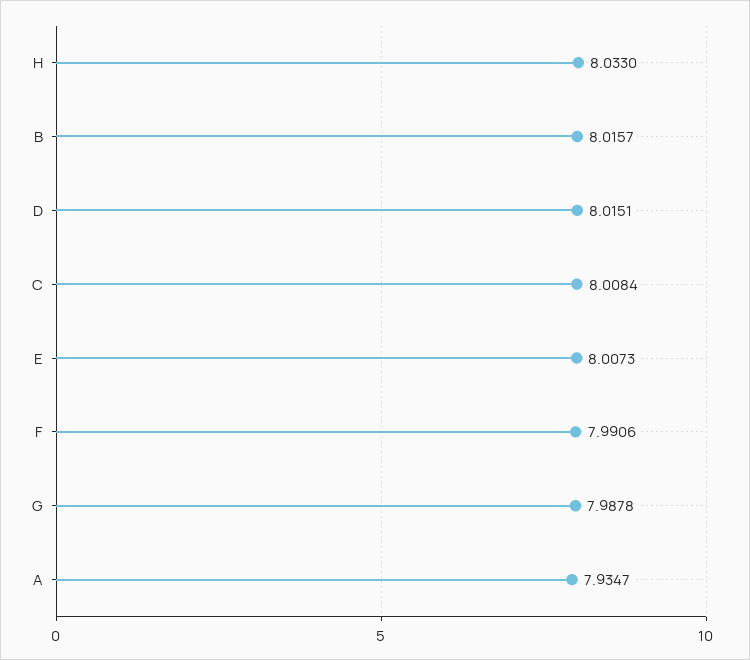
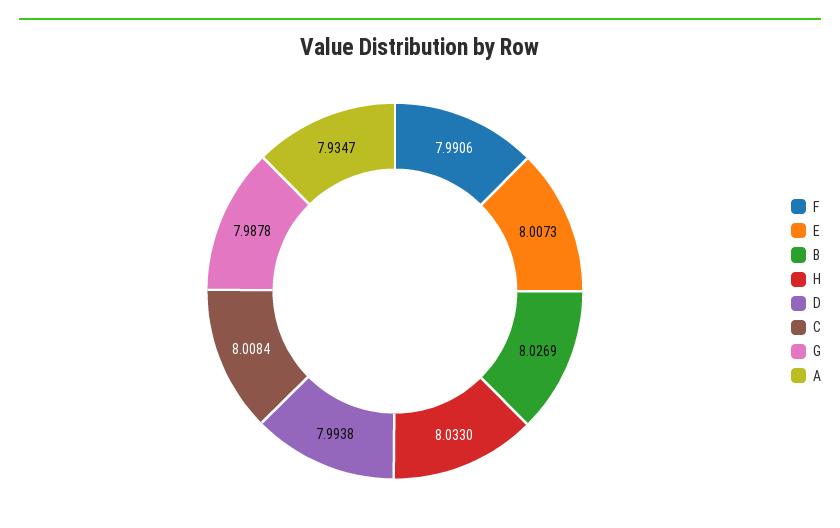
B: 8.0157 -> 8.0269
D: 8.0151 -> 7.9938

